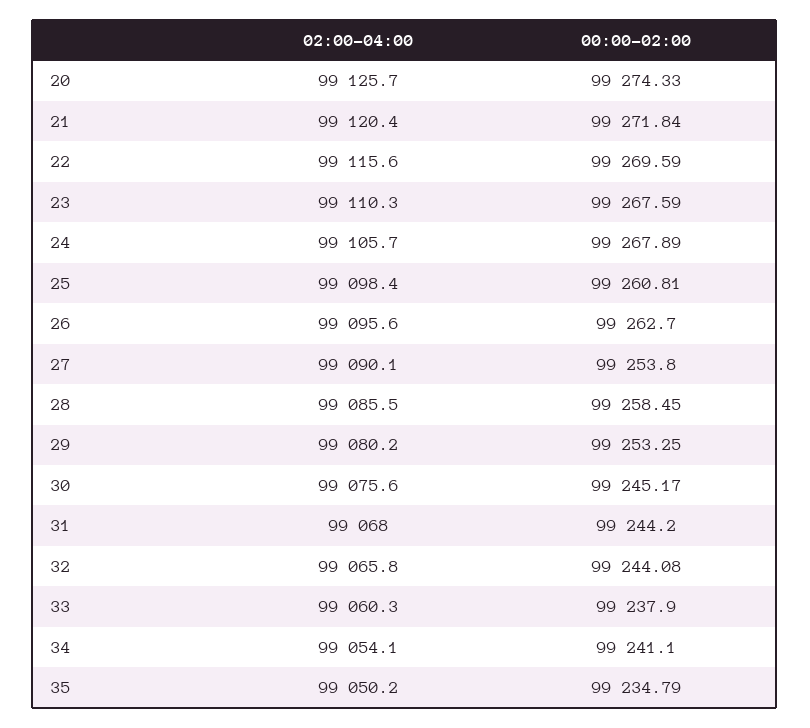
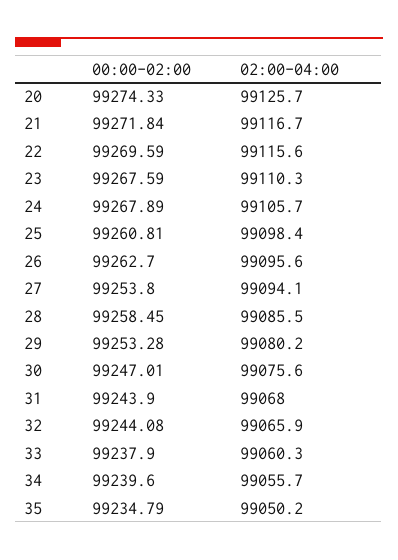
02:00-04:00, 21: 99120.4 -> 99116.7
02:00-04:00, 27: 99090.1 -> 99094.1
00:00-02:00, 29: 99253.25 -> 99253.28
00:00-02:00, 30: 99245.17 -> 99247.01
00:00-02:00, 31: 99244.2 -> 99243.9
02:00-04:00, 32: 99065.8 -> 99065.9
02:00-04:00, 34: 99054.1 -> 99055.7
00:00-02:00, 34: 99241.1 -> 99239.6

